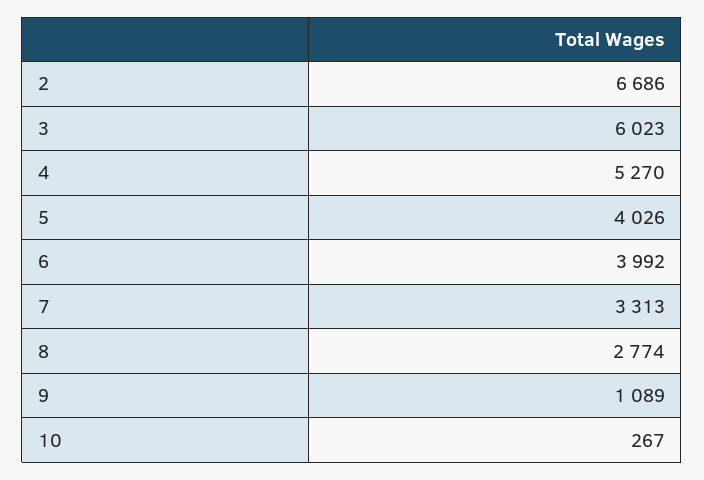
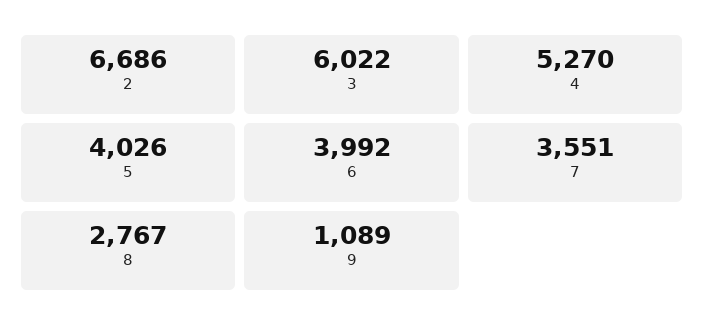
3: 6023 -> 6022
7: 3313 -> 3551
8: 2774 -> 2767
10: 267 -> none

